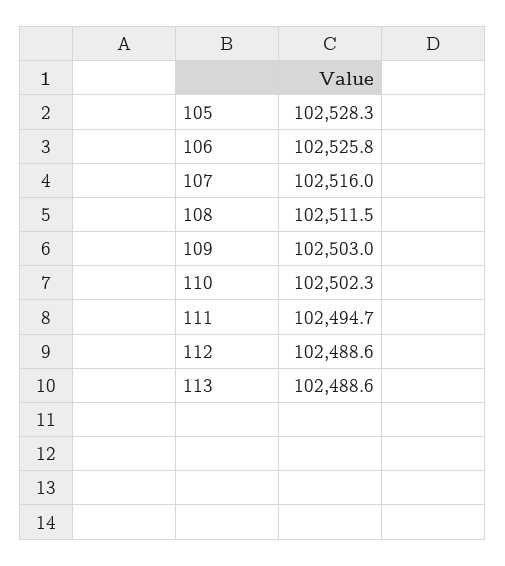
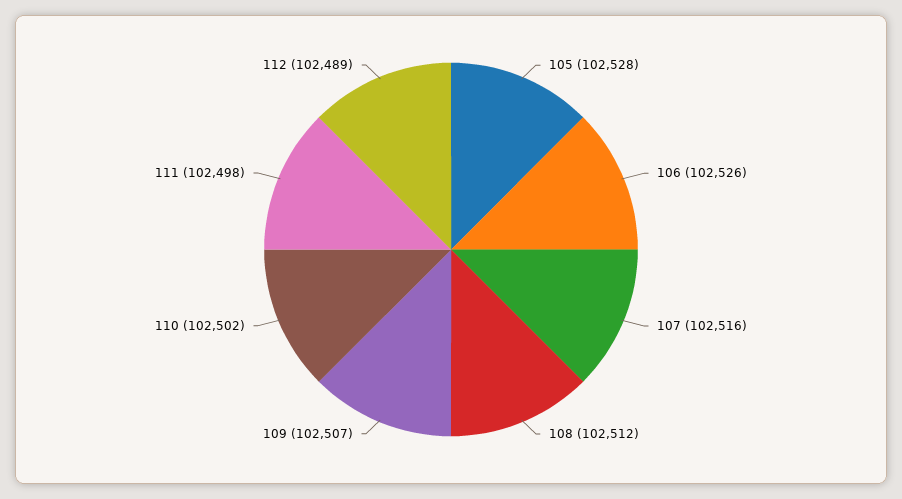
109: 102503 -> 102507
111: 102494.7 -> 102498
113: 102488.6 -> none

